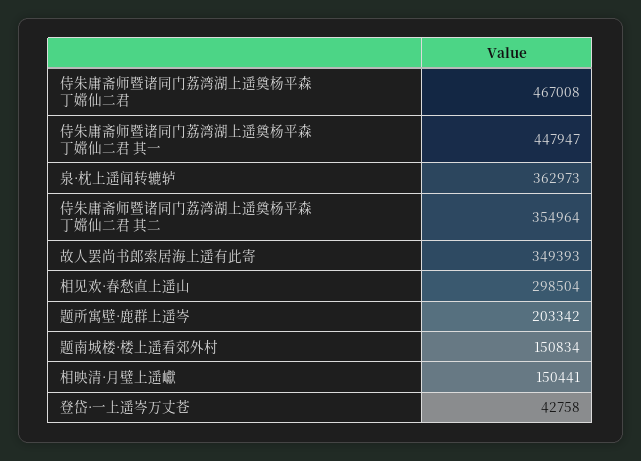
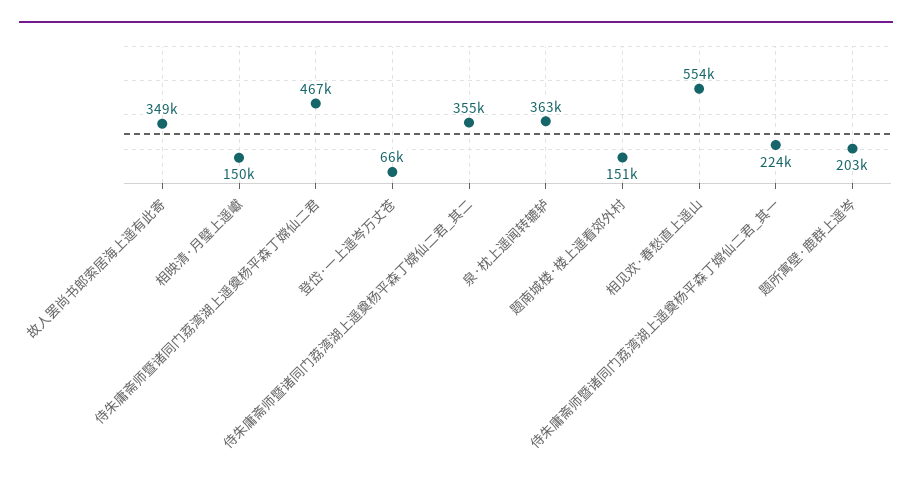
侍朱庸斋师暨诸同门荔湾湖上遥奠杨平森丁嫦仙二君 其一: 447947 -> 224000
相见欢·春愁直上遥山: 298504 -> 554000
登岱·一上遥岑万丈苍: 42758 -> 66000

